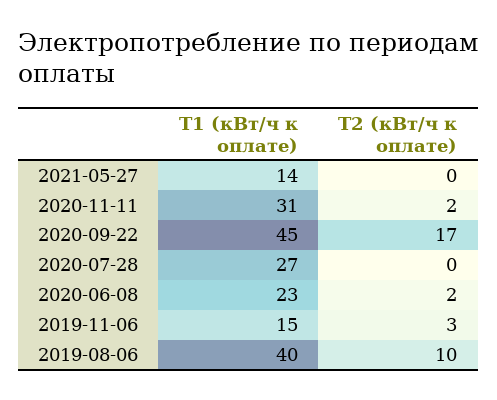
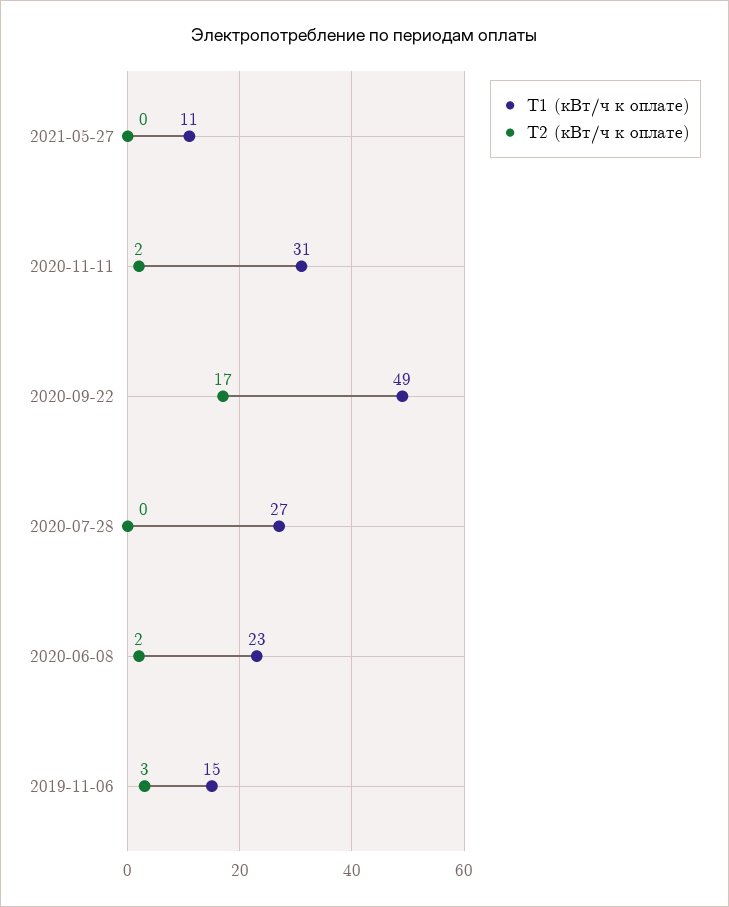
Т1 (кВт/ч к оплате), 2021-05-27: 14 -> 11
Т1 (кВт/ч к оплате), 2020-09-22: 45 -> 49
Т1 (кВт/ч к оплате), 2019-08-06: 40 -> none
Т2 (кВт/ч к оплате), 2019-08-06: 10 -> none

